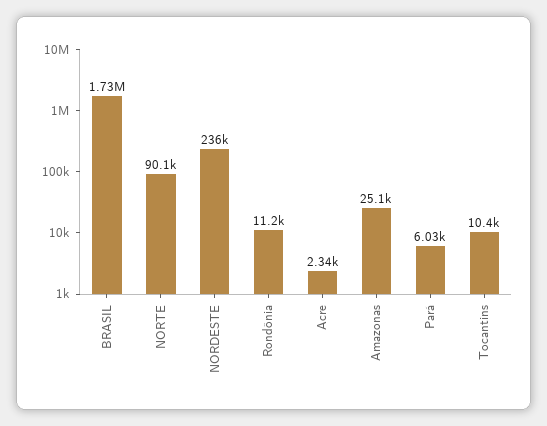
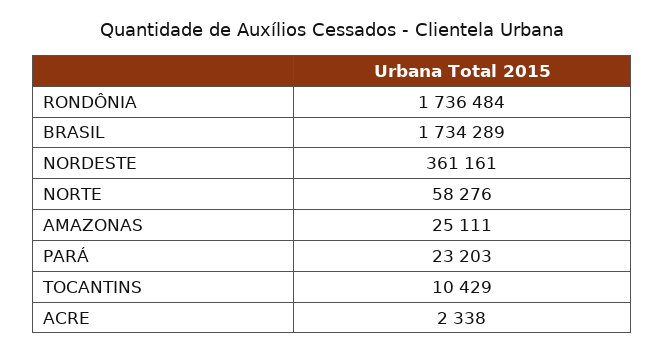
NORTE: 90100 -> 58276
NORDESTE: 236000 -> 361161
Rondônia: 11200 -> 1736484
Pará: 6030 -> 23203

